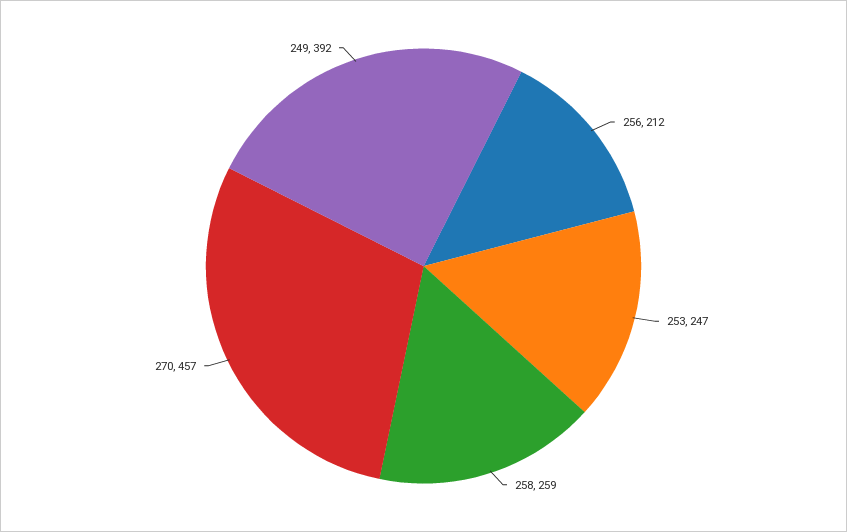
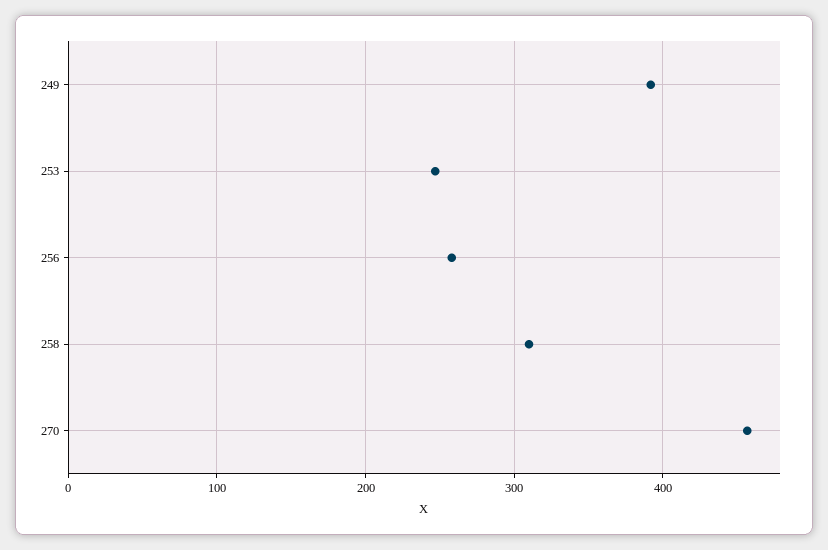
256: 212 -> 260
258: 259 -> 310

